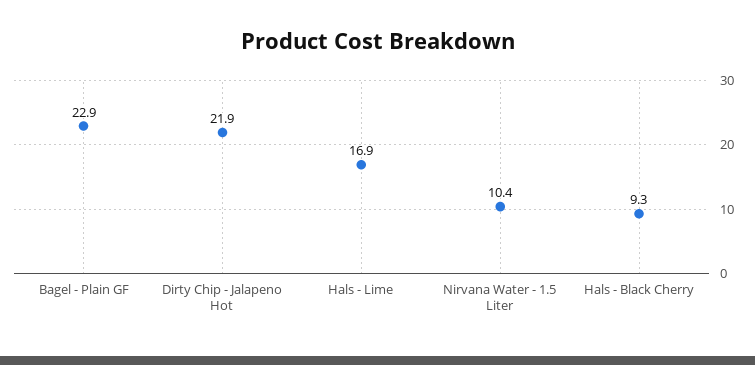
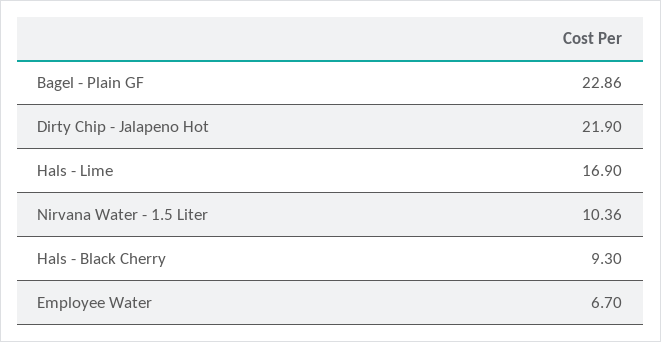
Employee Water: none -> 6.7

